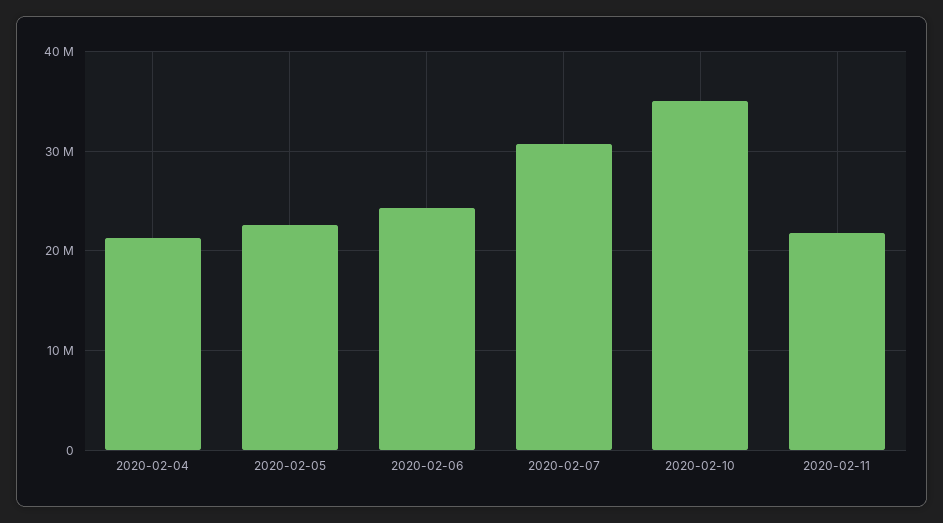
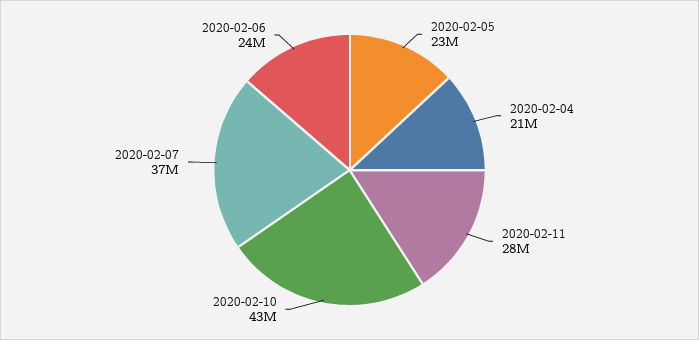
2020-02-07: 31000000 -> 37000000
2020-02-10: 35000000 -> 43000000
2020-02-11: 22000000 -> 28000000

